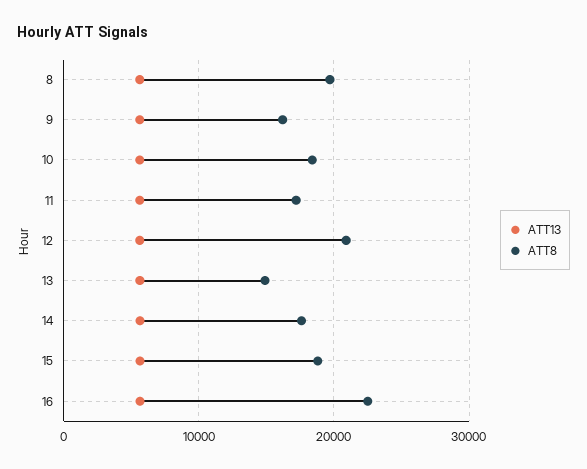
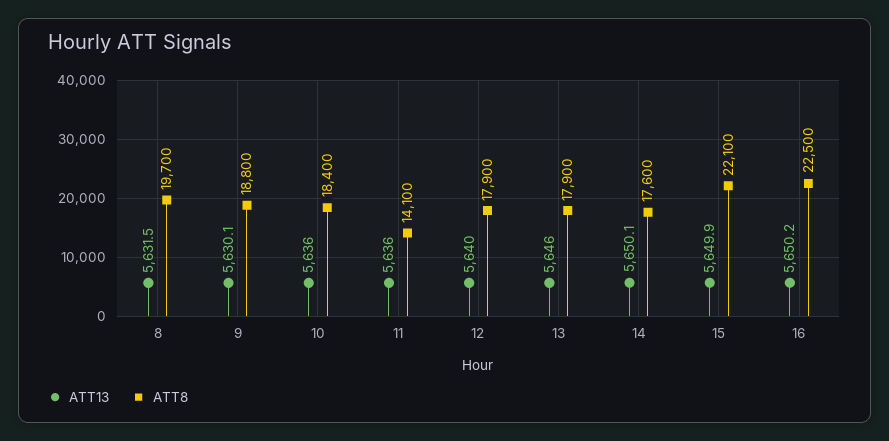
ATT8, 9: 16000 -> 18800
ATT8, 11: 17000 -> 14100
ATT8, 12: 21000 -> 17900
ATT8, 13: 15000 -> 17900
ATT8, 15: 19000 -> 22100

